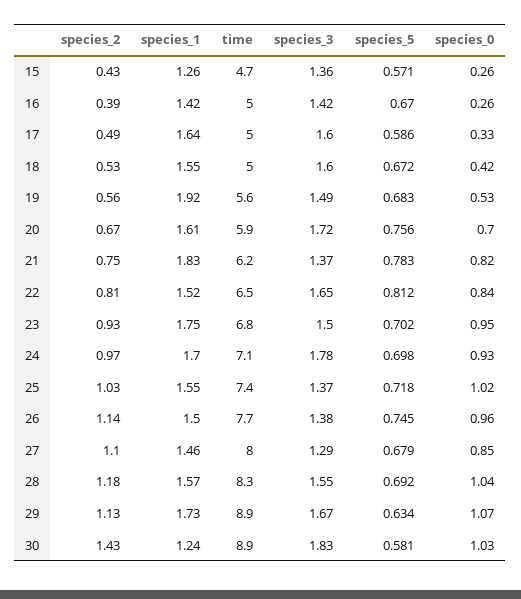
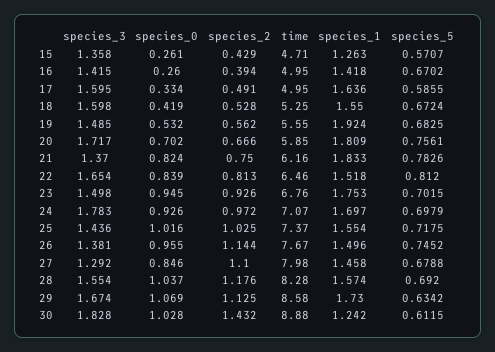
time, 18: 5 -> 5.25
species_1, 20: 1.61 -> 1.809
species_3, 25: 1.37 -> 1.436
time, 29: 8.9 -> 8.58
species_5, 30: 0.581 -> 0.6115

